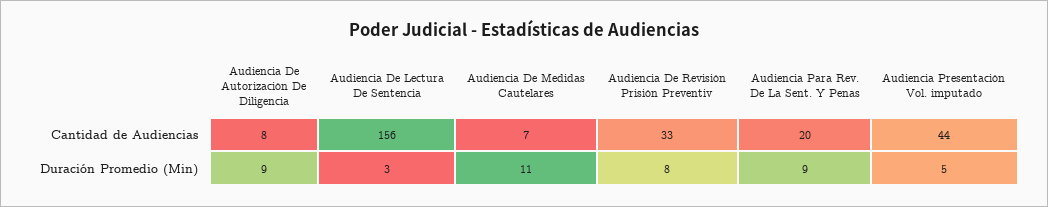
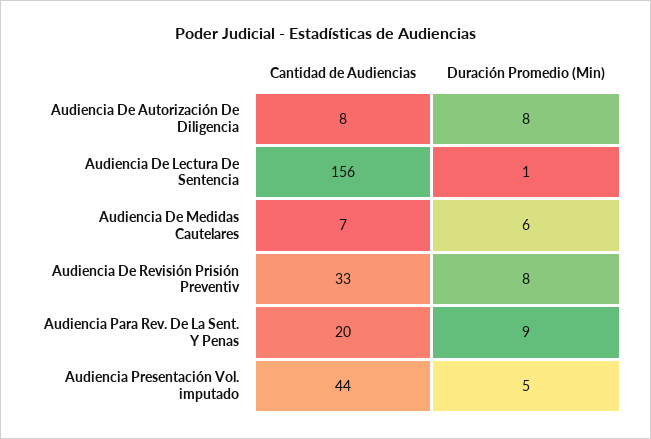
Audiencia De Autorización De Diligencia, Duración Promedio (Min): 9 -> 8
Audiencia De Lectura De Sentencia, Duración Promedio (Min): 3 -> 1
Audiencia De Medidas Cautelares, Duración Promedio (Min): 11 -> 6

